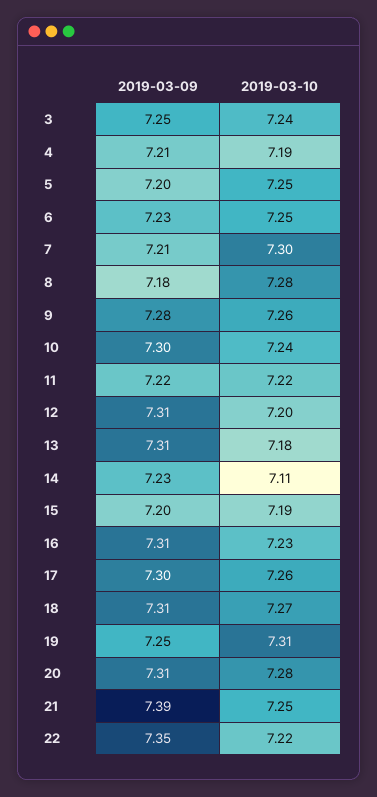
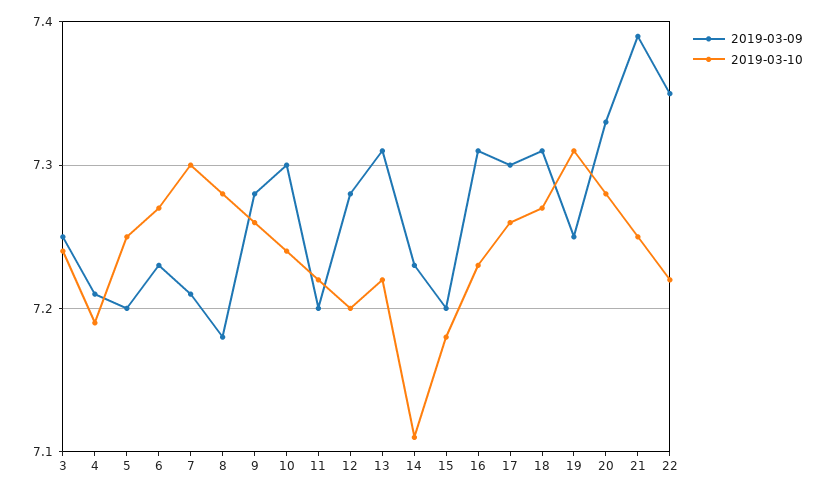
2019-03-10, 6: 7.25 -> 7.27
2019-03-09, 11: 7.22 -> 7.2
2019-03-09, 12: 7.31 -> 7.28
2019-03-10, 13: 7.18 -> 7.22
2019-03-10, 15: 7.19 -> 7.18
2019-03-09, 20: 7.31 -> 7.33

